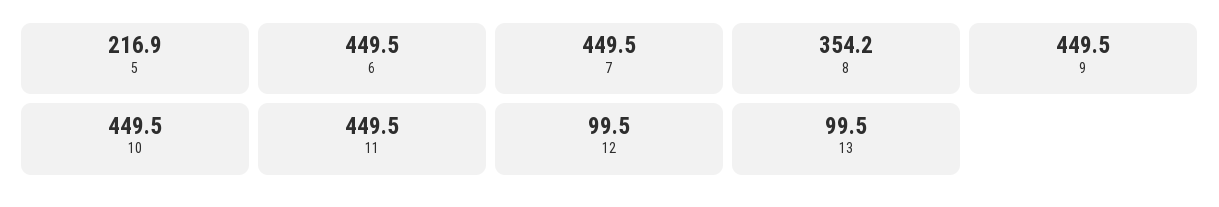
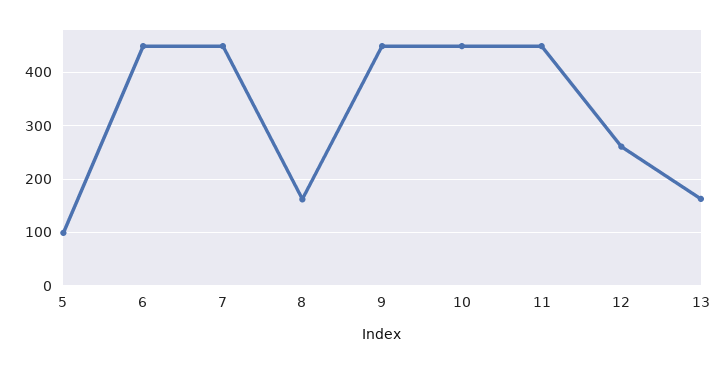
5: 216.9 -> 100
8: 354.2 -> 160
12: 99.5 -> 260
13: 99.5 -> 160

